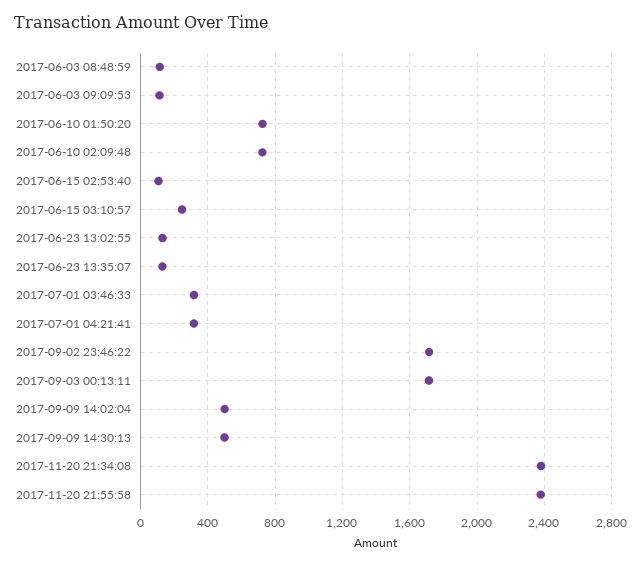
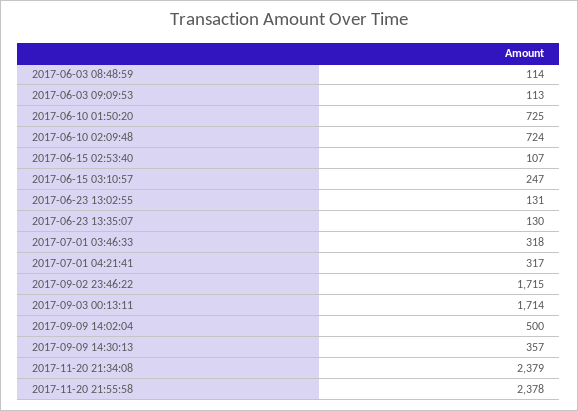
2017-09-09 14:30:13: 500 -> 357

